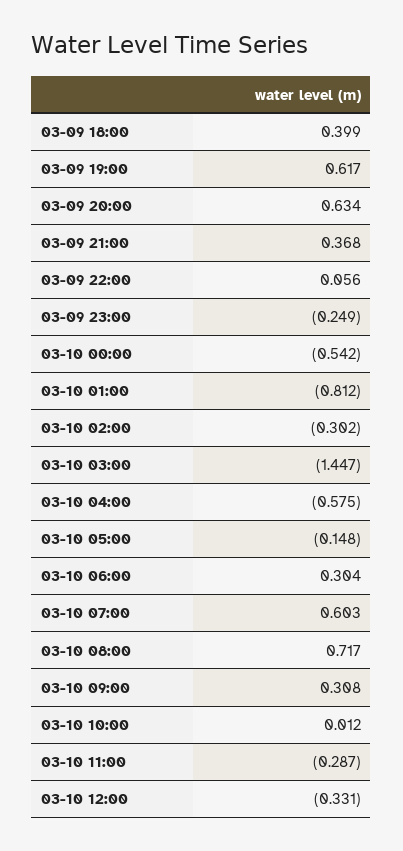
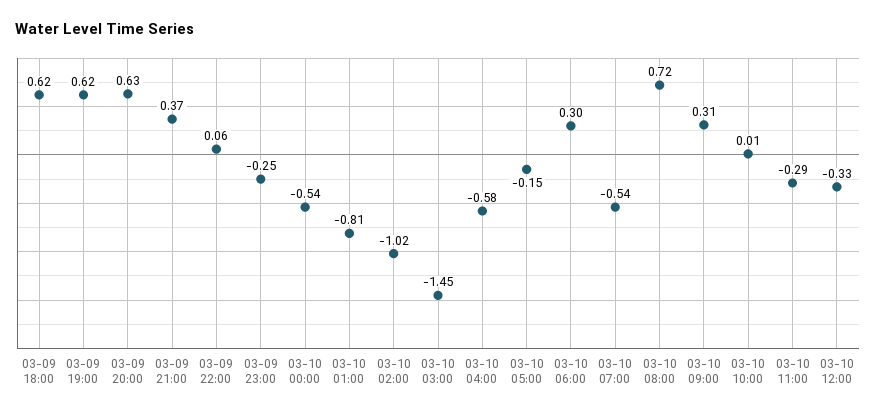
03-09 18:00: 0.399 -> 0.62
03-10 02:00: -0.302 -> -1.02
03-10 07:00: 0.603 -> -0.54

